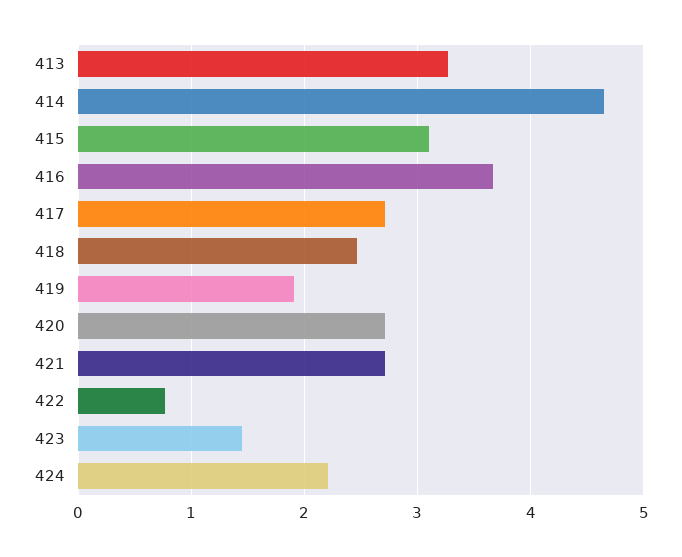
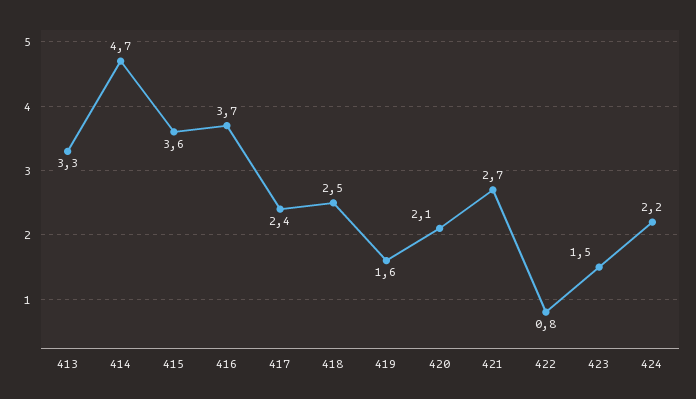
415: 3.1 -> 3.6
417: 2.7 -> 2.4
419: 1.9 -> 1.6
420: 2.7 -> 2.1

